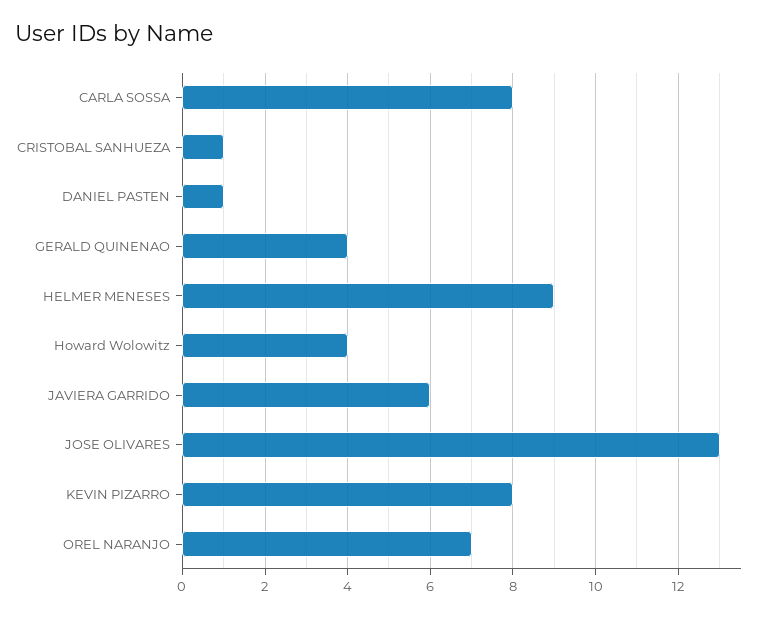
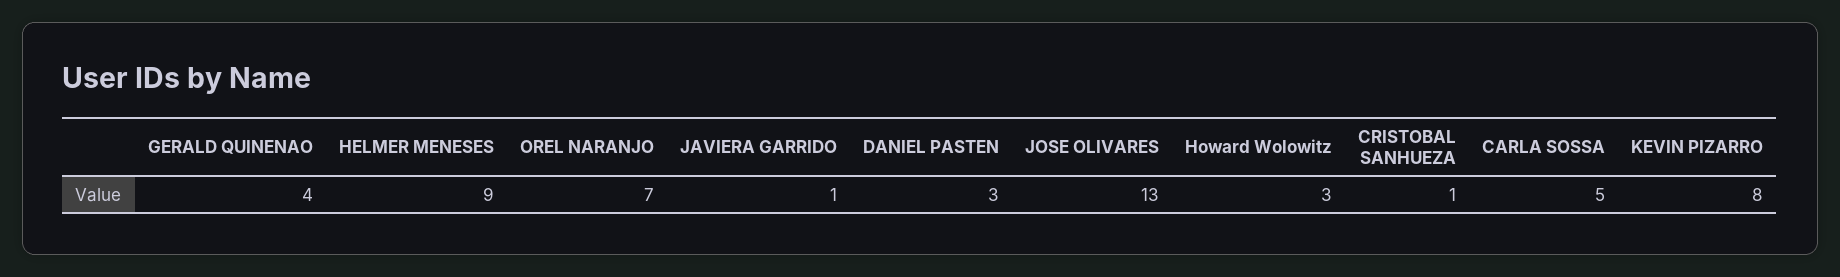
CARLA SOSSA: 8 -> 5
DANIEL PASTEN: 1 -> 3
Howard Wolowitz: 4 -> 3
JAVIERA GARRIDO: 6 -> 1

